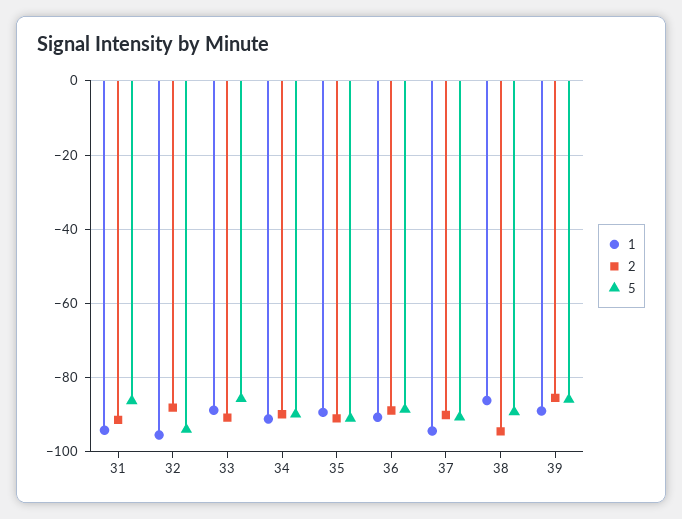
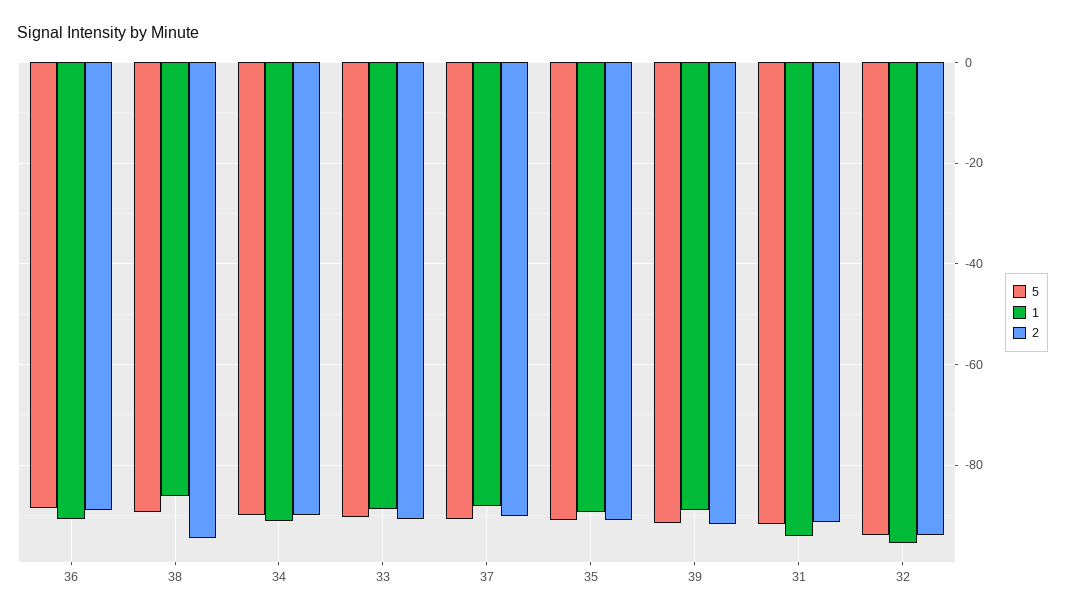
5, 31: -86 -> -92
2, 32: -88 -> -94
5, 33: -86 -> -90
1, 37: -94 -> -88
2, 39: -86 -> -92
5, 39: -86 -> -92

